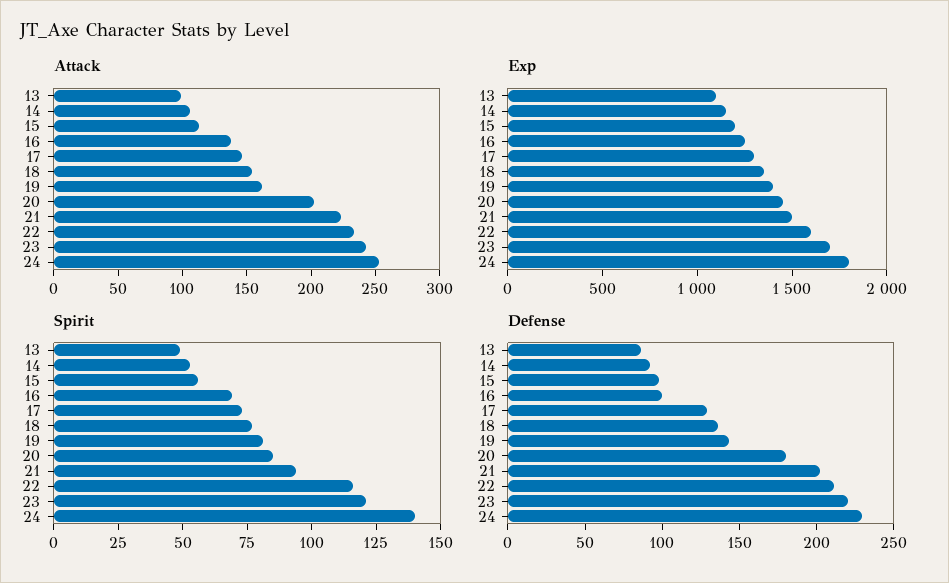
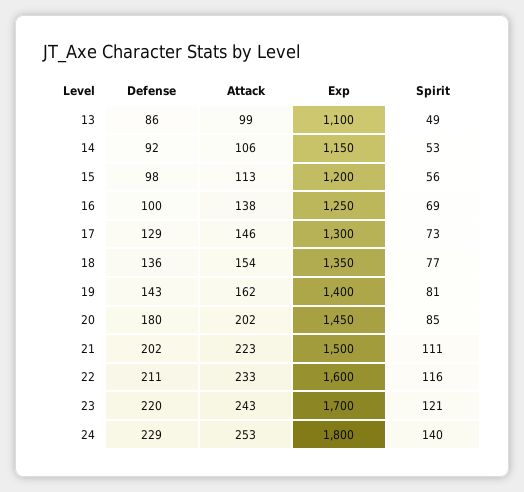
Spirit, 21: 95 -> 111

